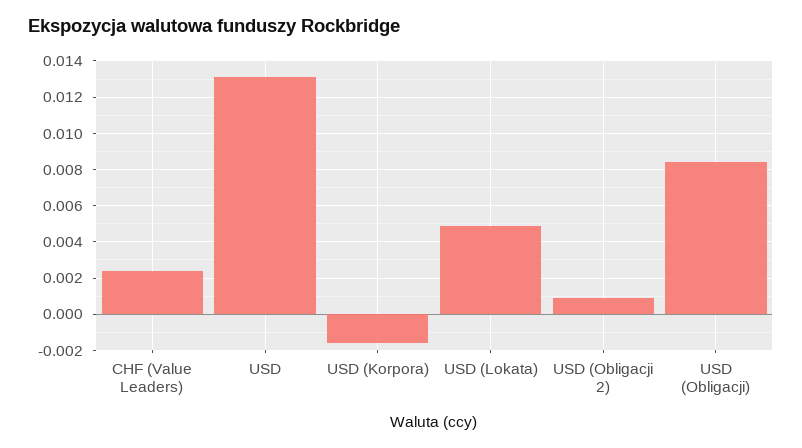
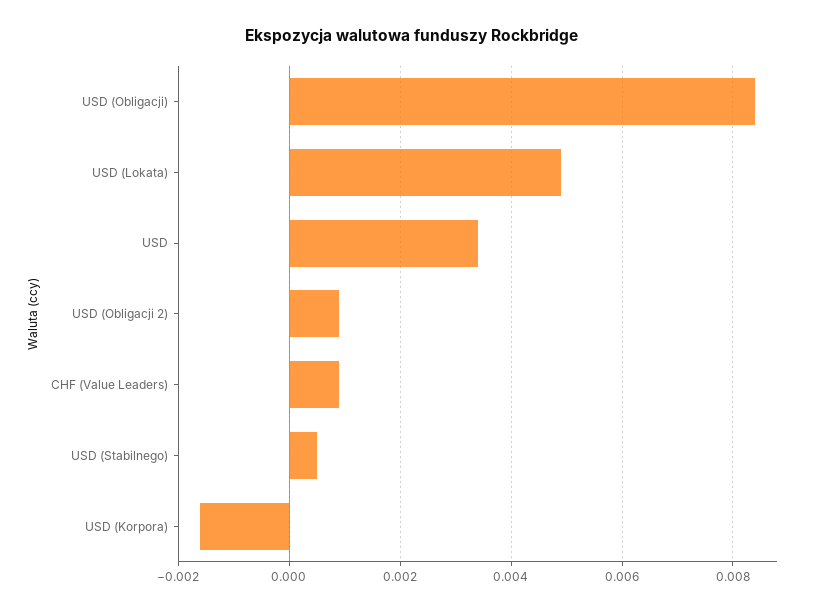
CHF (Value Leaders): 0.0025 -> 0.001
USD: 0.013 -> 0.0035
USD (Stabilnego): none -> 0.0005

